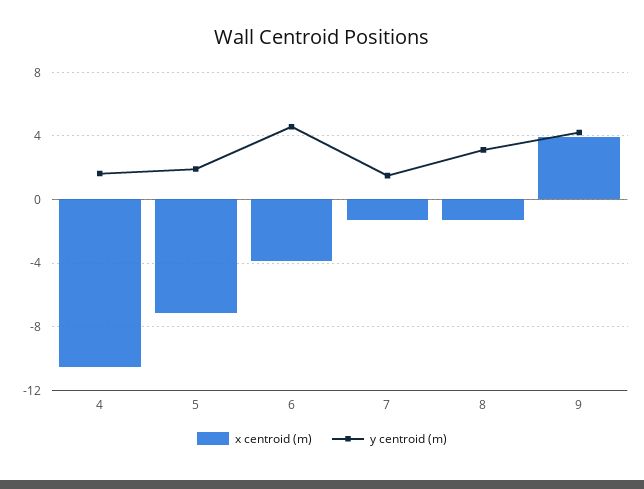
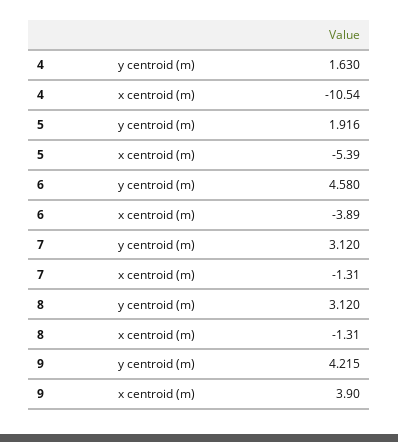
x centroid (m), 5: -7 -> -5.39
y centroid (m), 7: 1.5 -> 3.12

